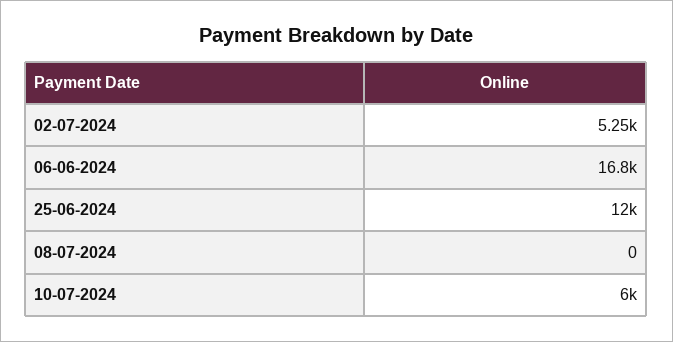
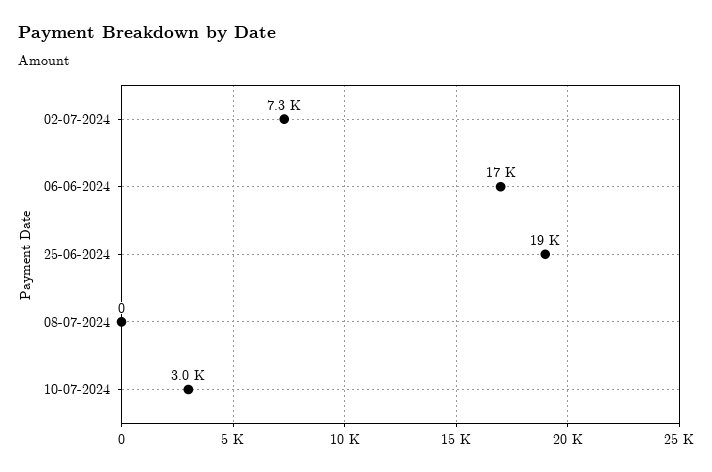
02-07-2024: 5250 -> 7300
25-06-2024: 12000 -> 19000
10-07-2024: 6000 -> 3000

